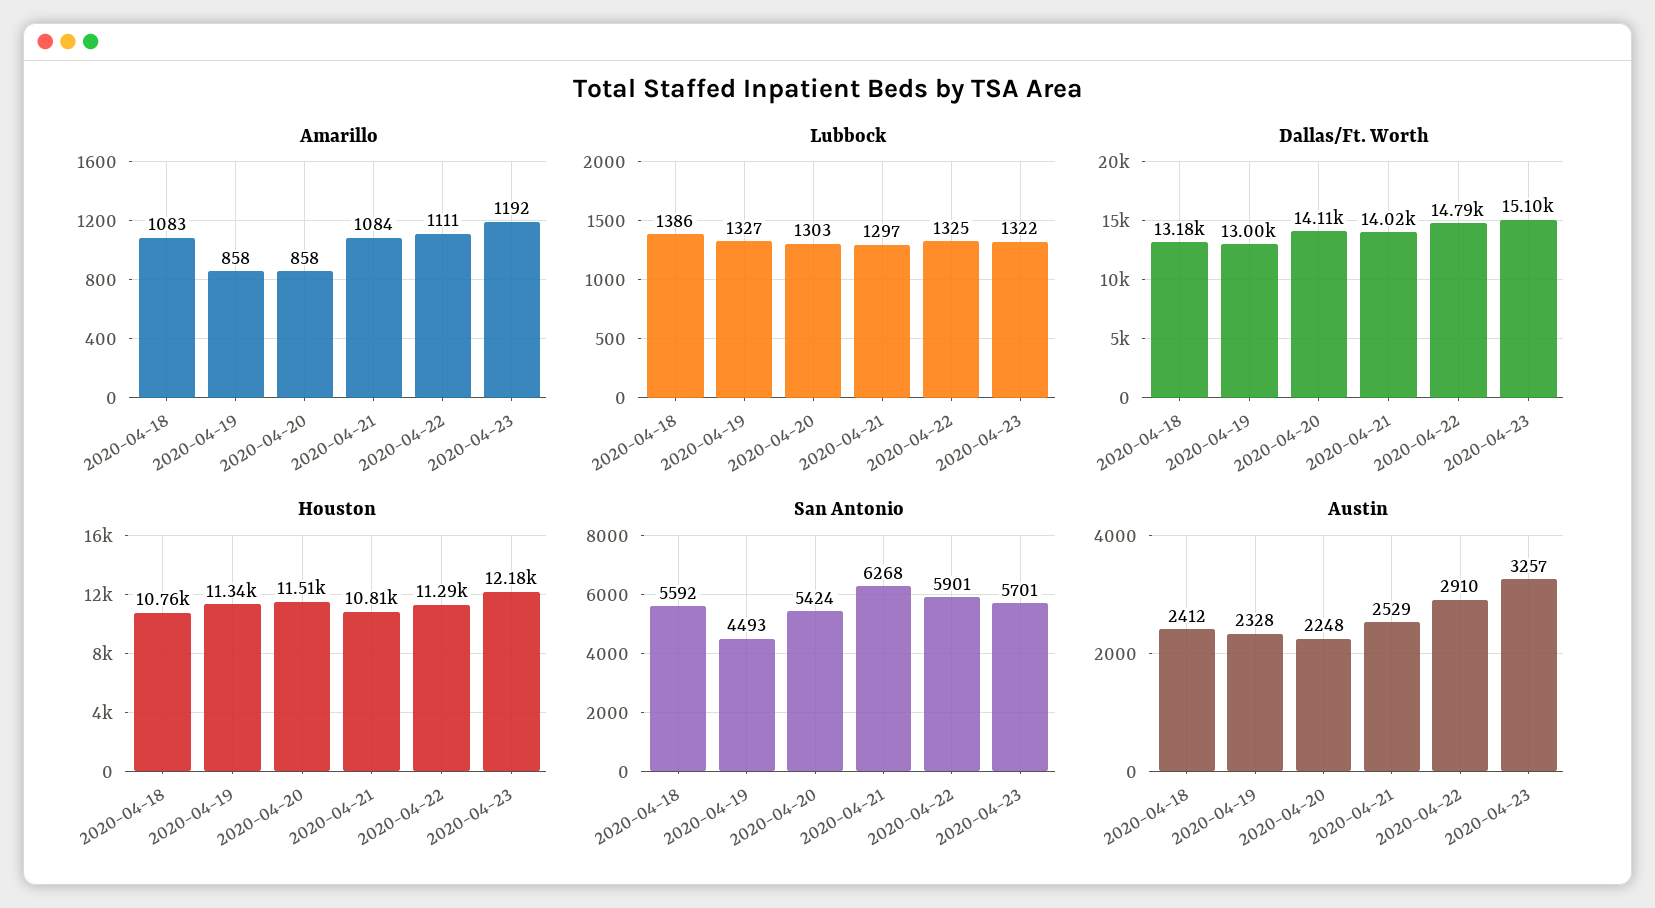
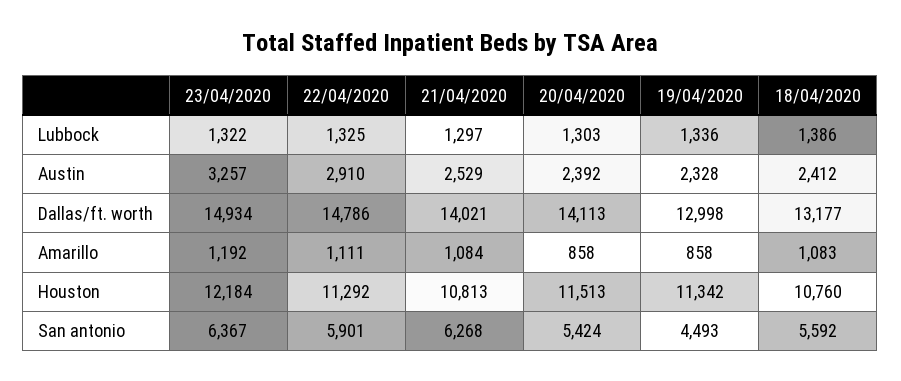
Lubbock, 2020-04-19: 1327 -> 1336
Dallas/Ft. Worth, 2020-04-23: 15100 -> 14934
San Antonio, 2020-04-23: 5701 -> 6367
Austin, 2020-04-20: 2248 -> 2392

